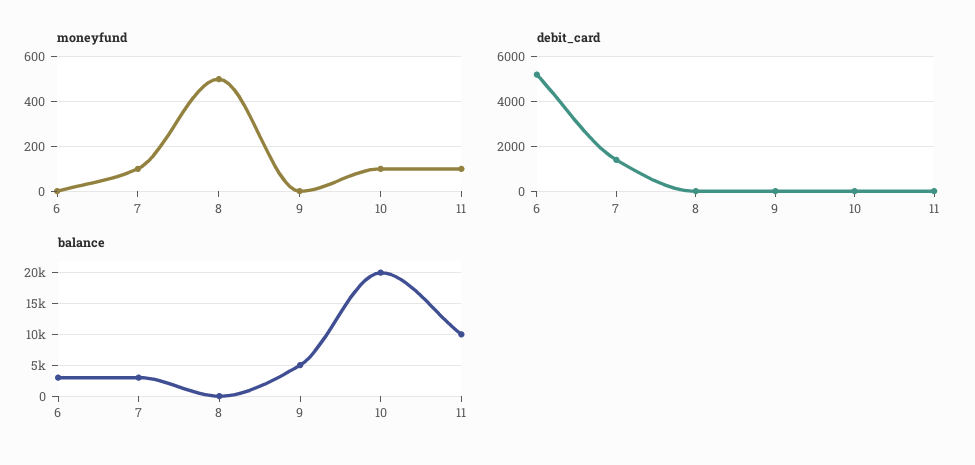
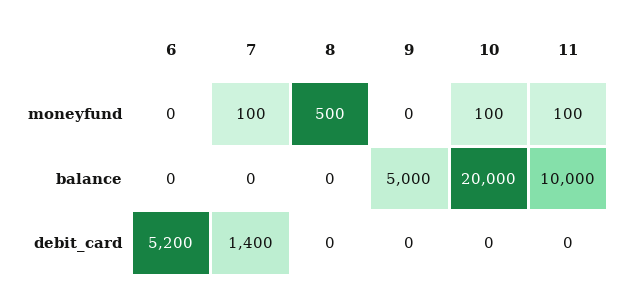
balance, 6: 3000 -> 0
balance, 7: 3000 -> 0

